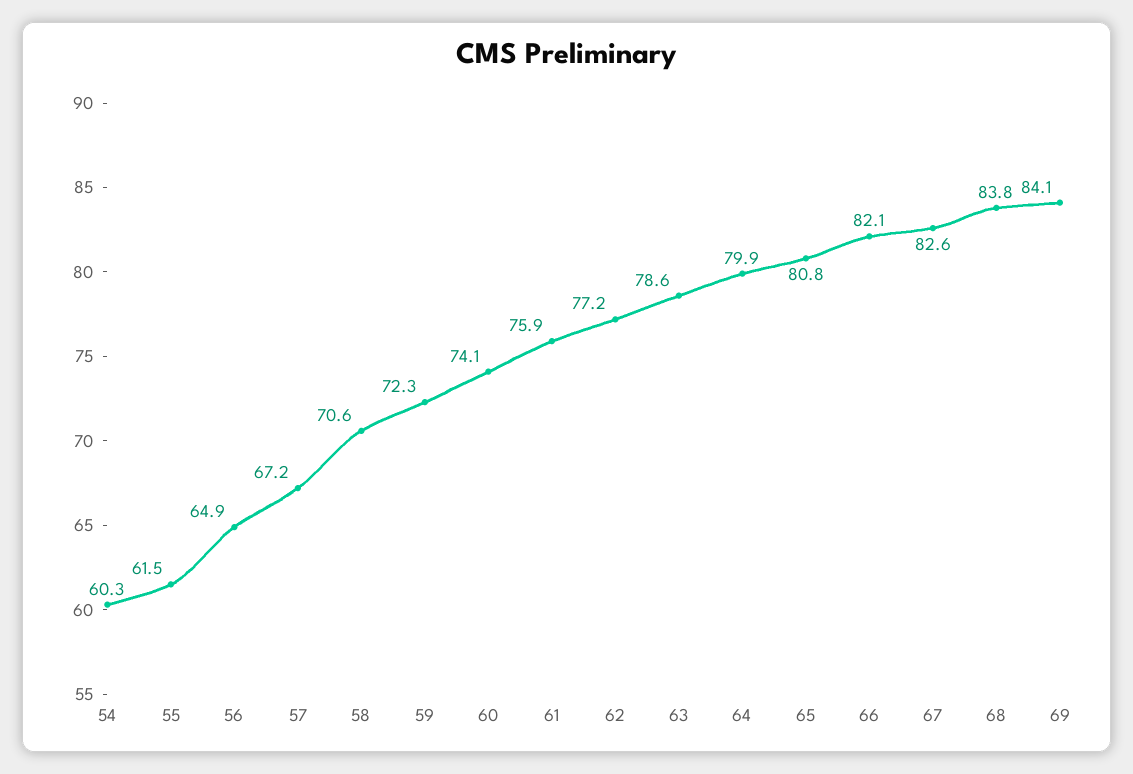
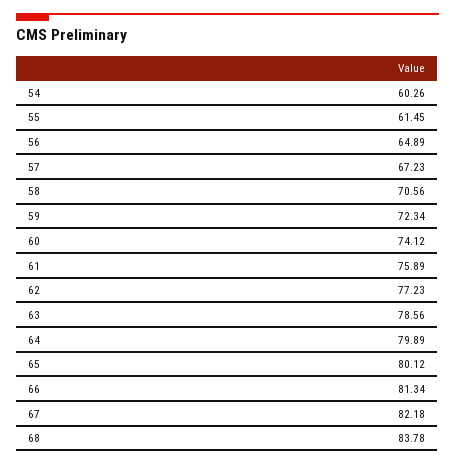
65: 80.8 -> 80.12
66: 82.1 -> 81.34
67: 82.6 -> 82.18
69: 84.1 -> none

